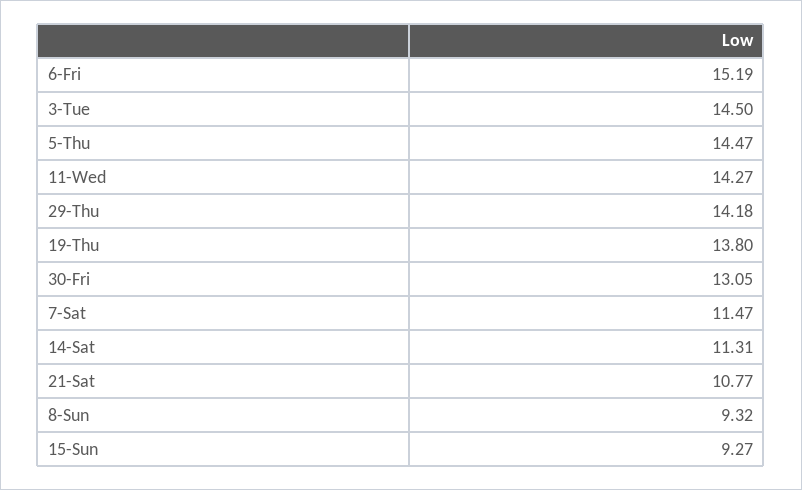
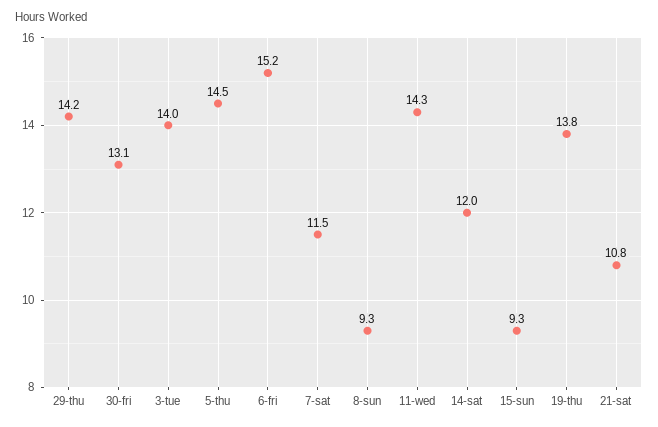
3-Tue: 14.5 -> 14
14-Sat: 11.31 -> 12

